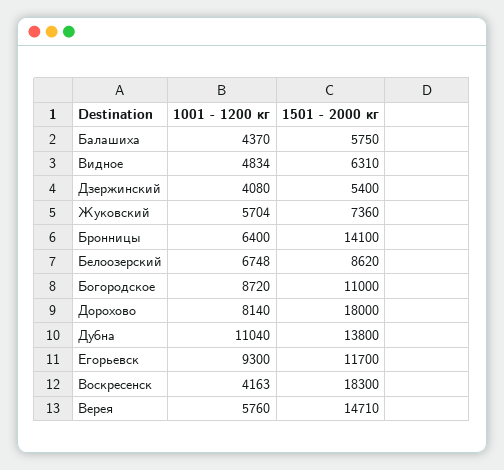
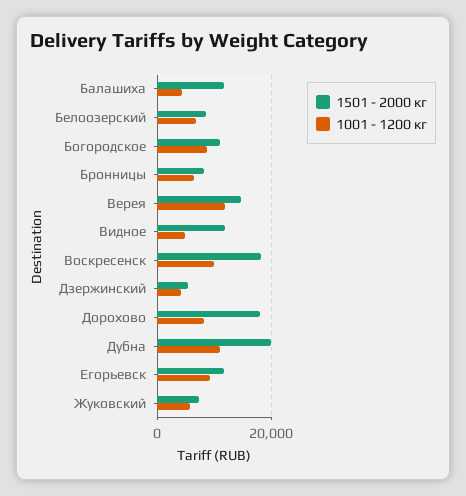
1501 - 2000 кг, Балашиха: 5750 -> 12000
1501 - 2000 кг, Видное: 6310 -> 12000
1501 - 2000 кг, Бронницы: 14100 -> 8000
1501 - 2000 кг, Дубна: 13800 -> 20000
1001 - 1200 кг, Воскресенск: 4163 -> 10000
1001 - 1200 кг, Верея: 5760 -> 12000

